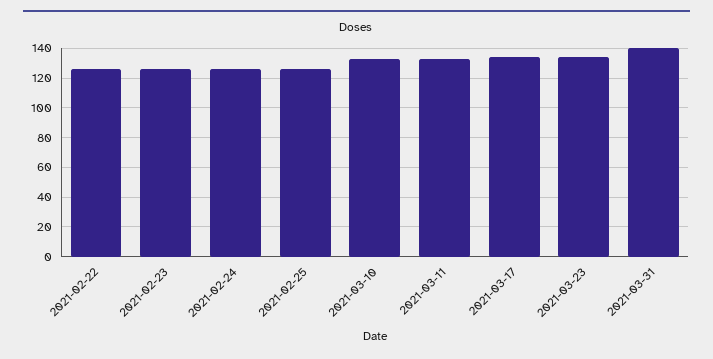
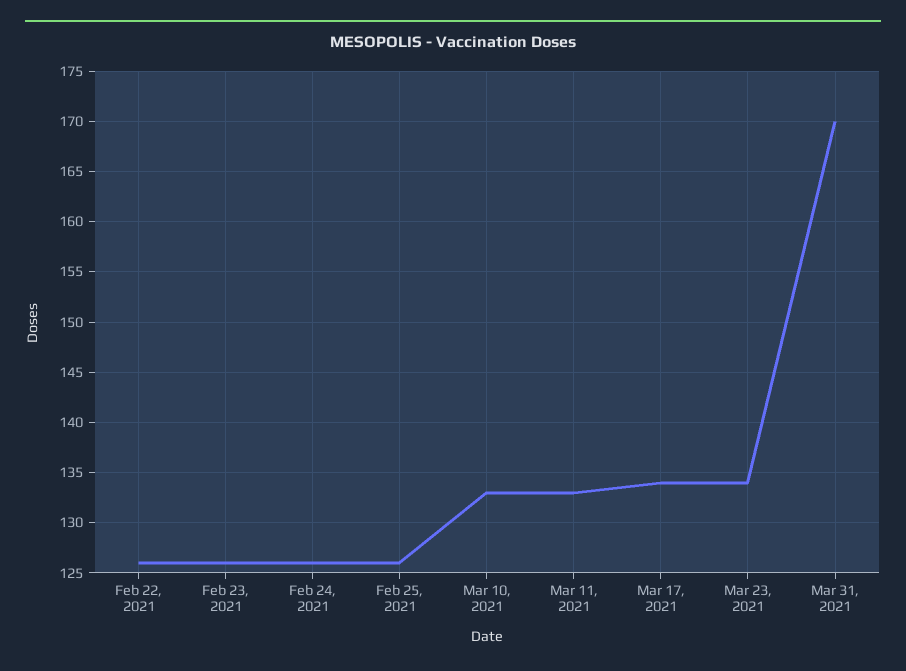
2021-03-31: 140 -> 170

